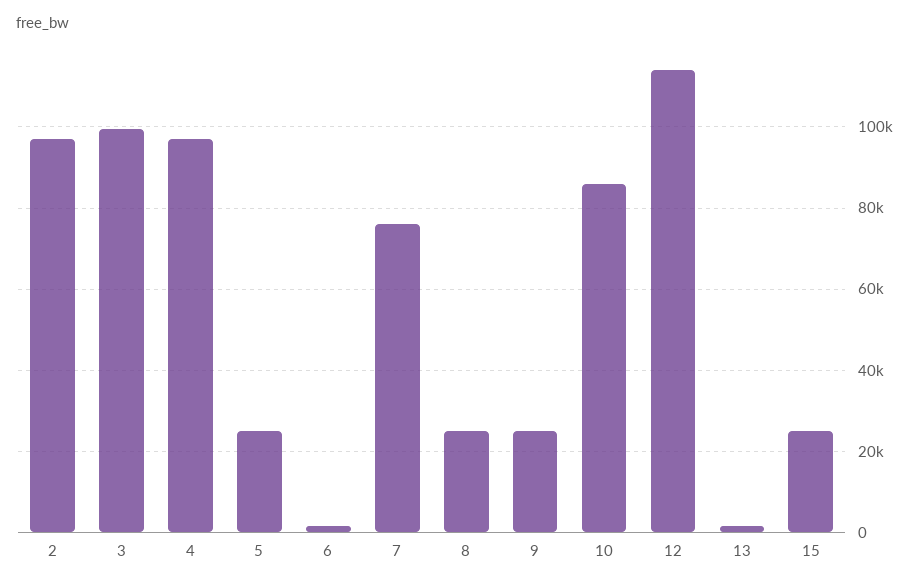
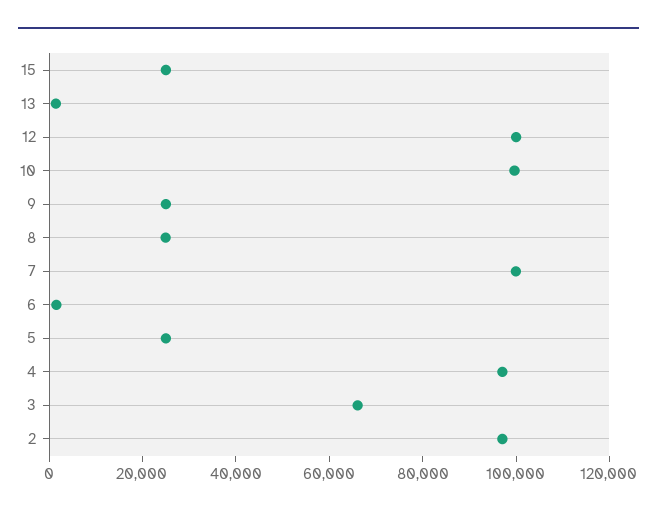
3: 100000 -> 65000
7: 76000 -> 100000
10: 86000 -> 100000
12: 114000 -> 100000

